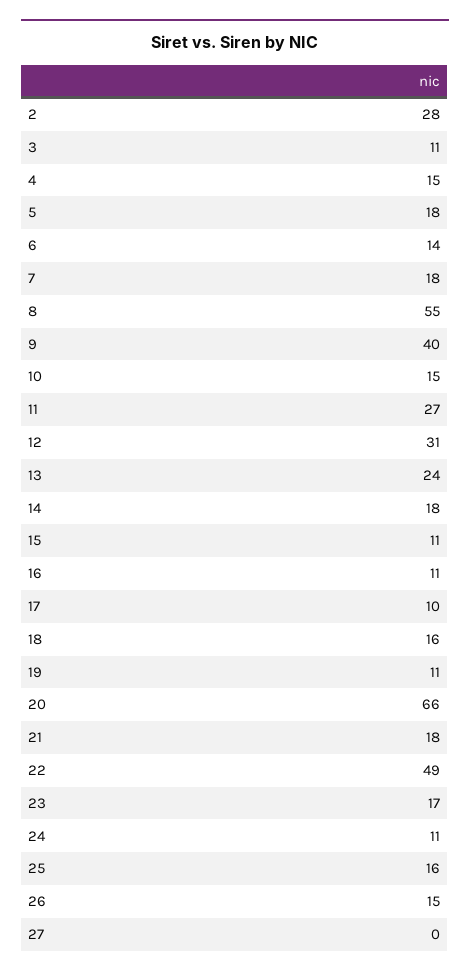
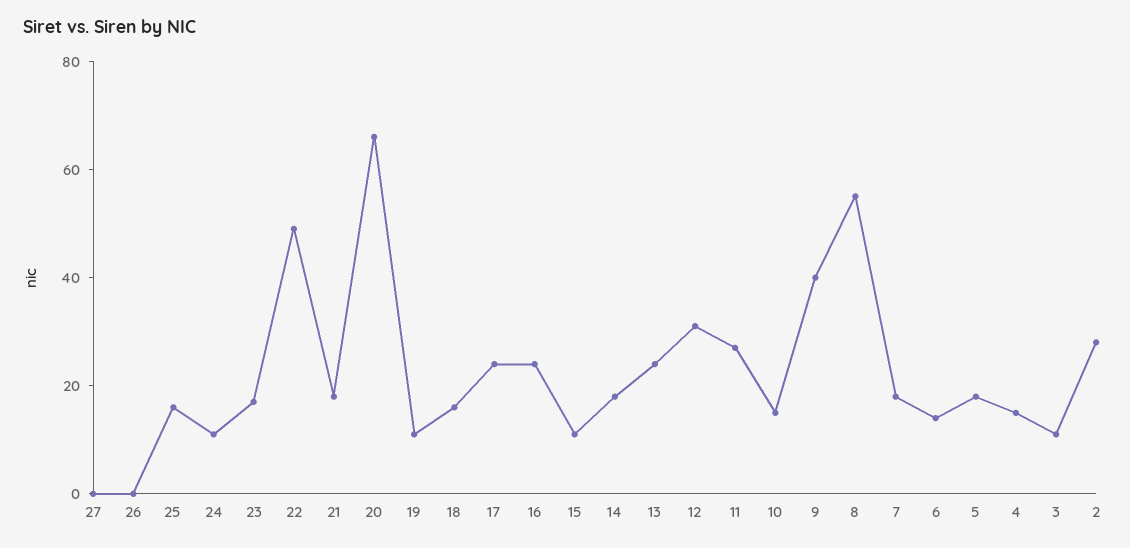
16: 11 -> 25
17: 10 -> 25
26: 15 -> 0

